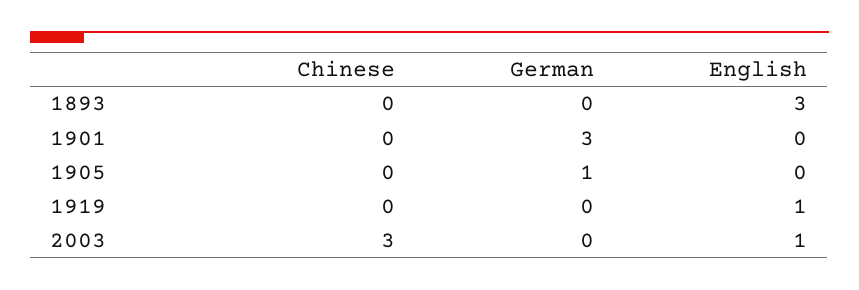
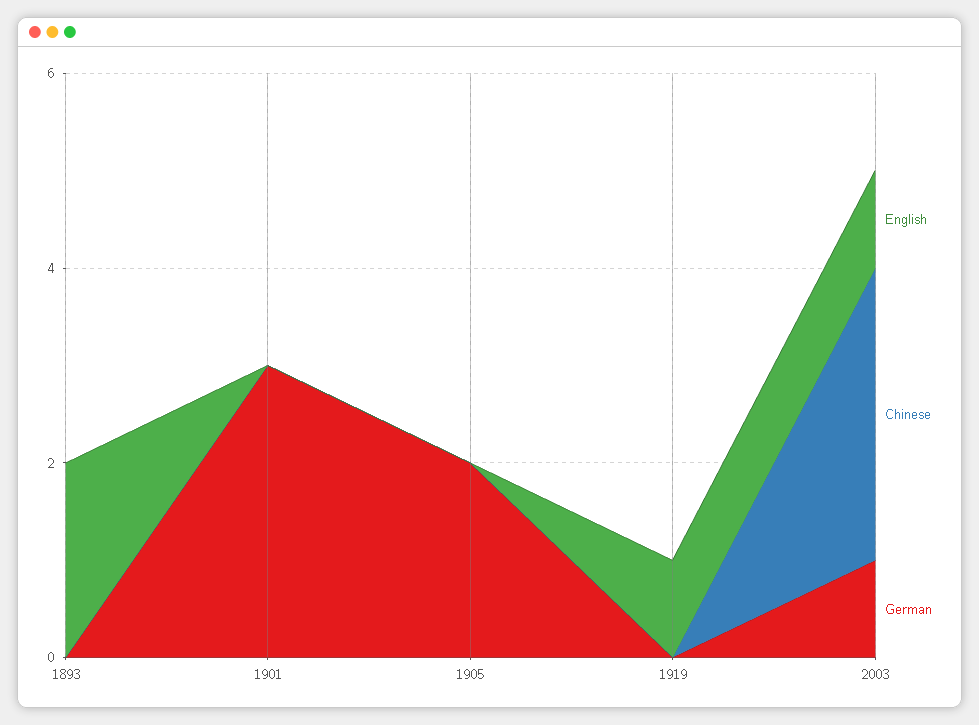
English, 1893: 3 -> 2
German, 1905: 1 -> 2
German, 2003: 0 -> 1

